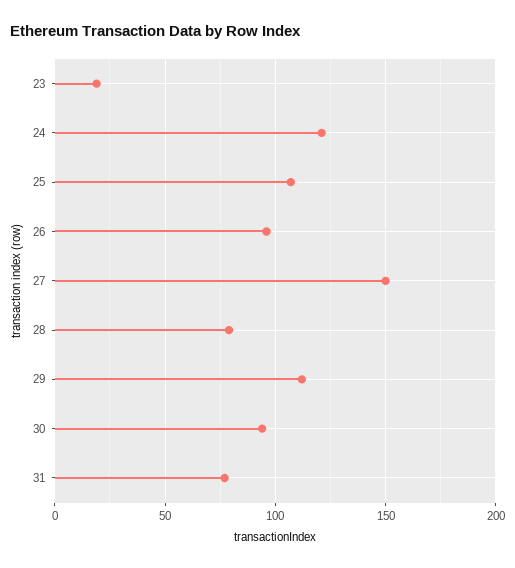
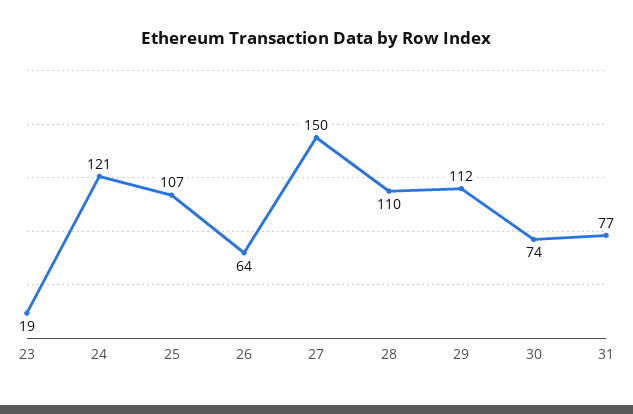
26: 95 -> 64
28: 80 -> 110
30: 95 -> 74

